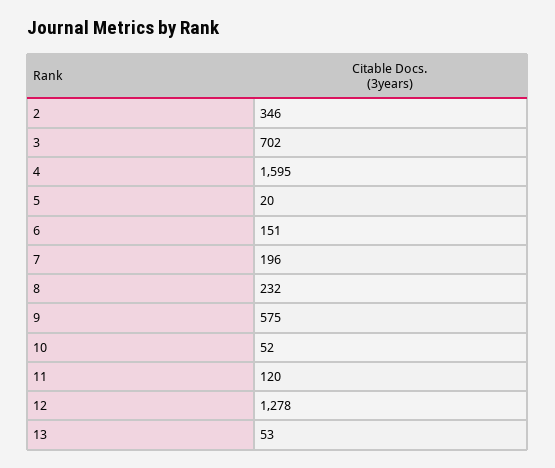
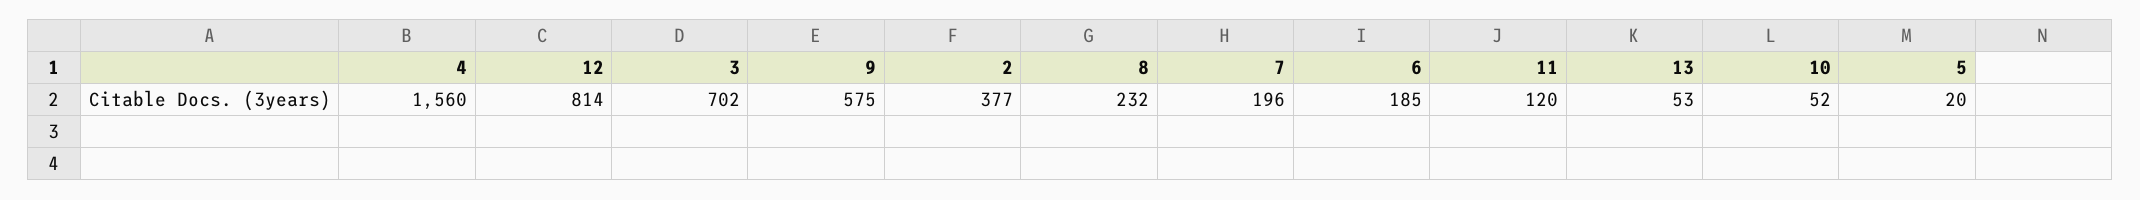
2: 346 -> 377
4: 1595 -> 1560
6: 151 -> 185
12: 1278 -> 814

